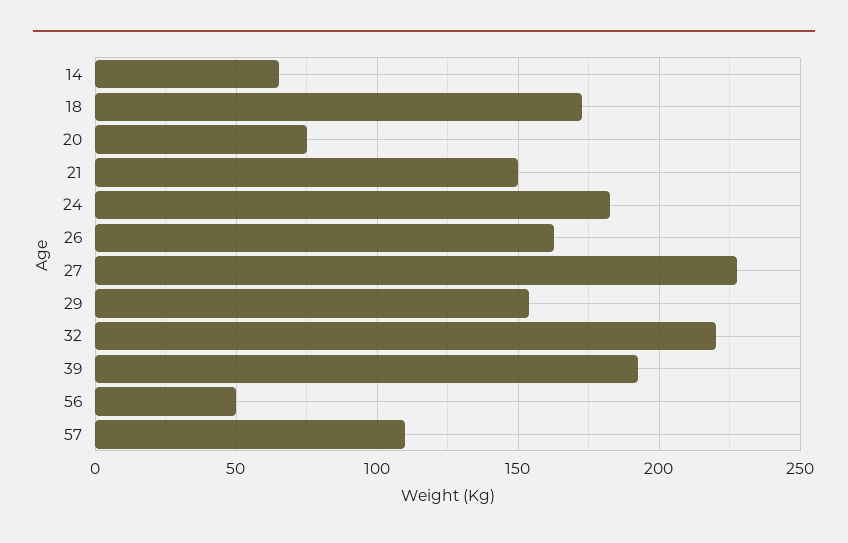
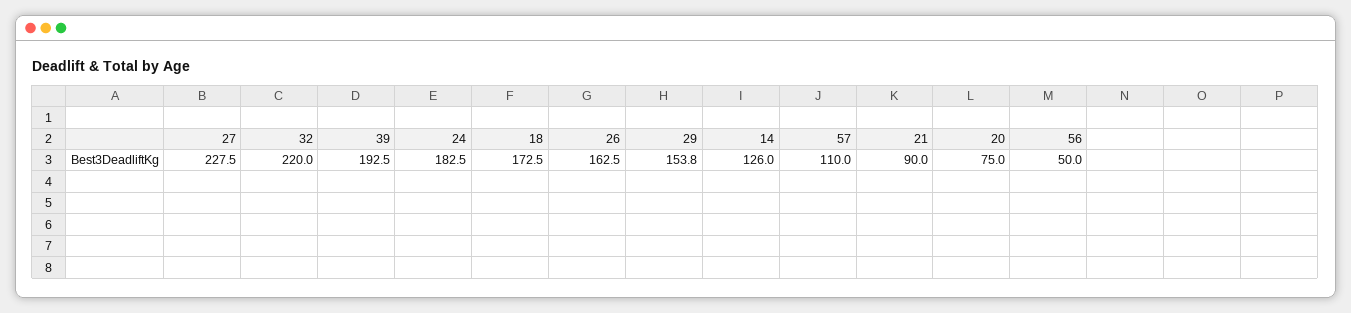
14: 65 -> 126
21: 150 -> 90

